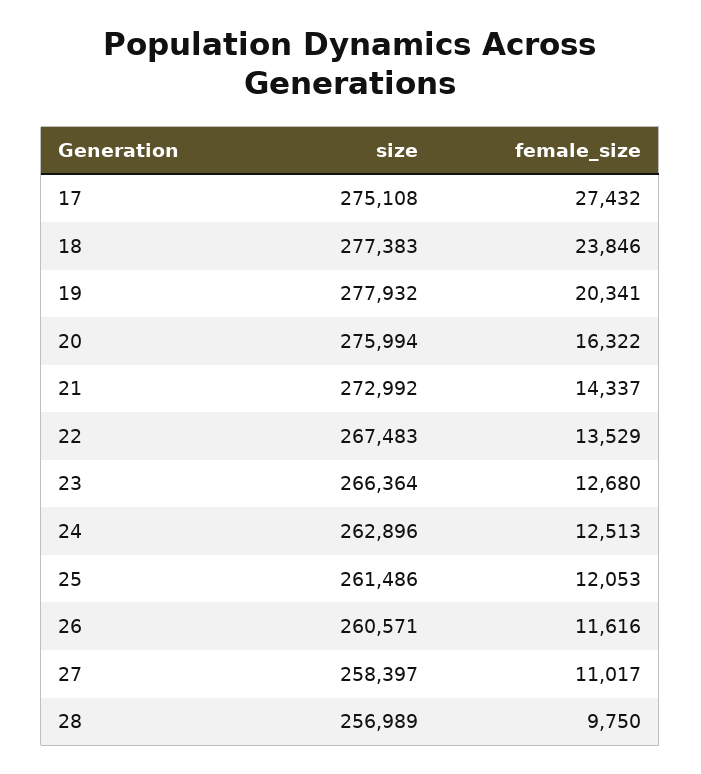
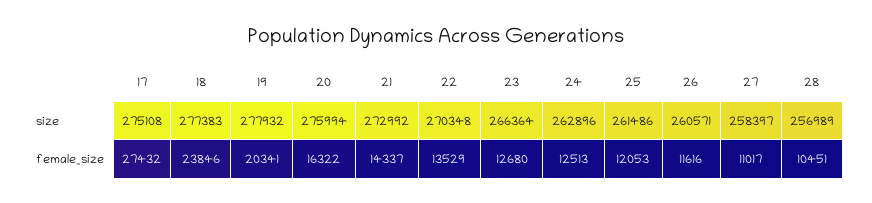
size, 22: 267483 -> 270348
female_size, 28: 9750 -> 10451

